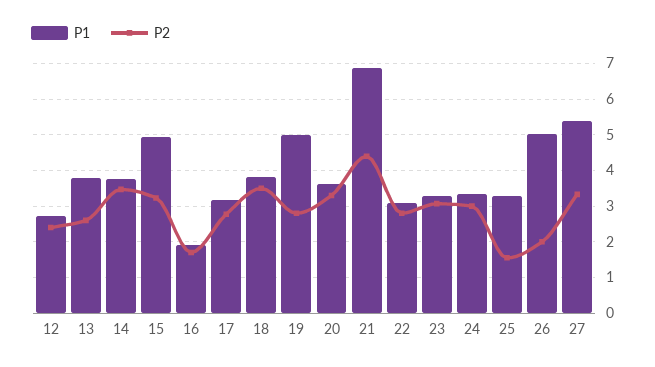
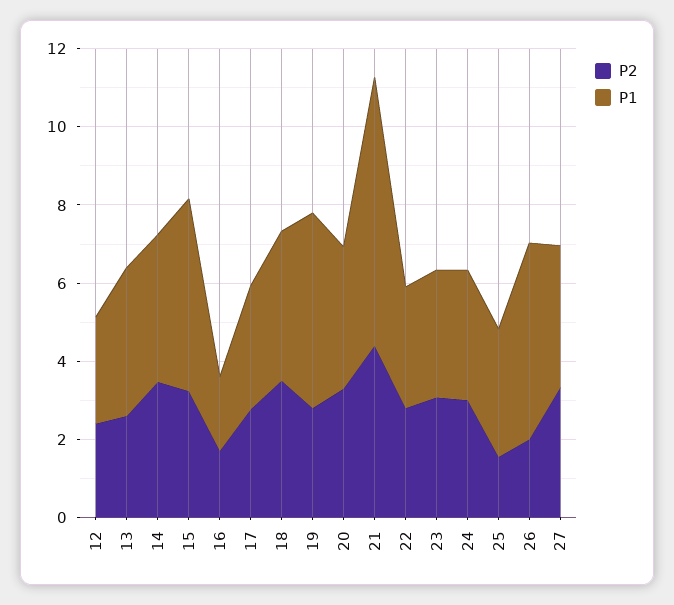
P1, 27: 5.4 -> 3.5

